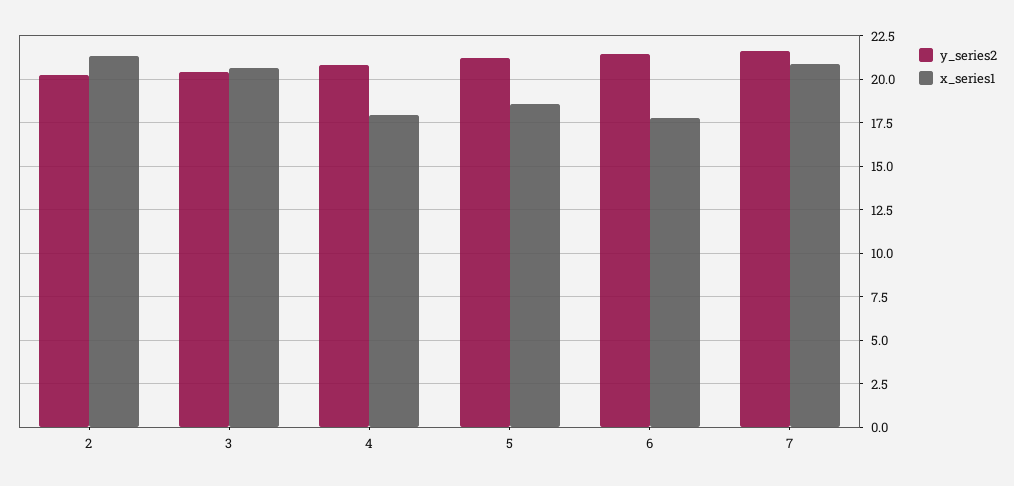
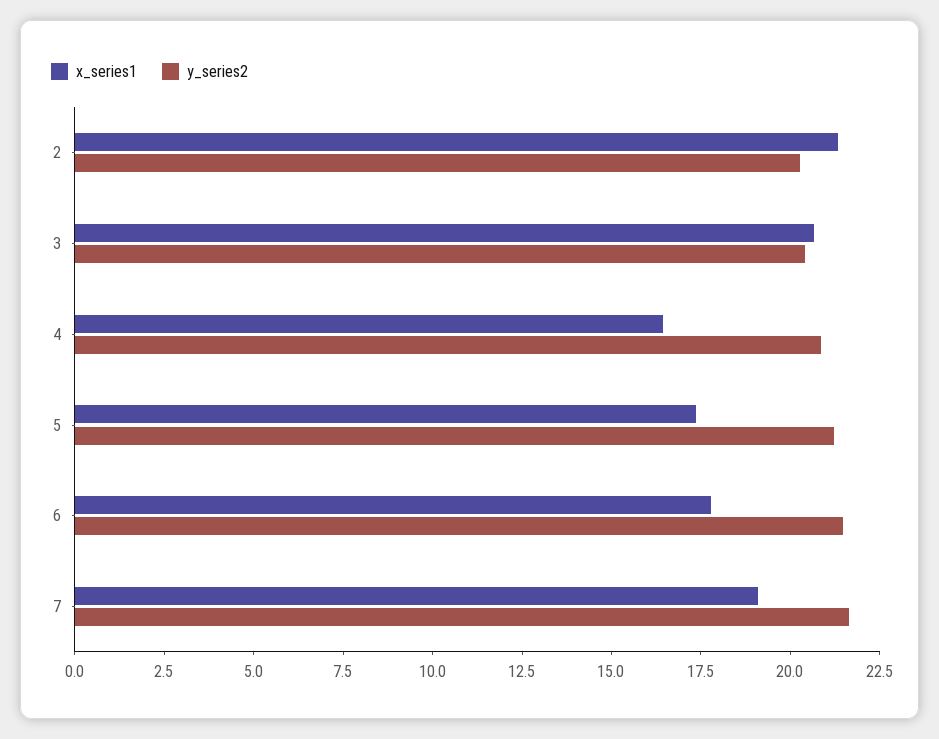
x_series1, 4: 18 -> 16.5
x_series1, 5: 18.5 -> 17.5
x_series1, 7: 21 -> 19

